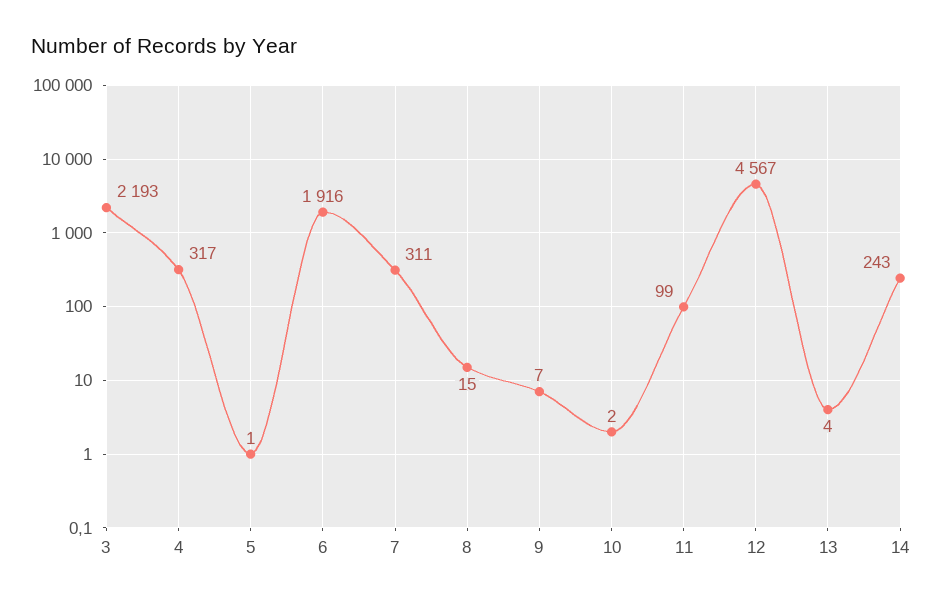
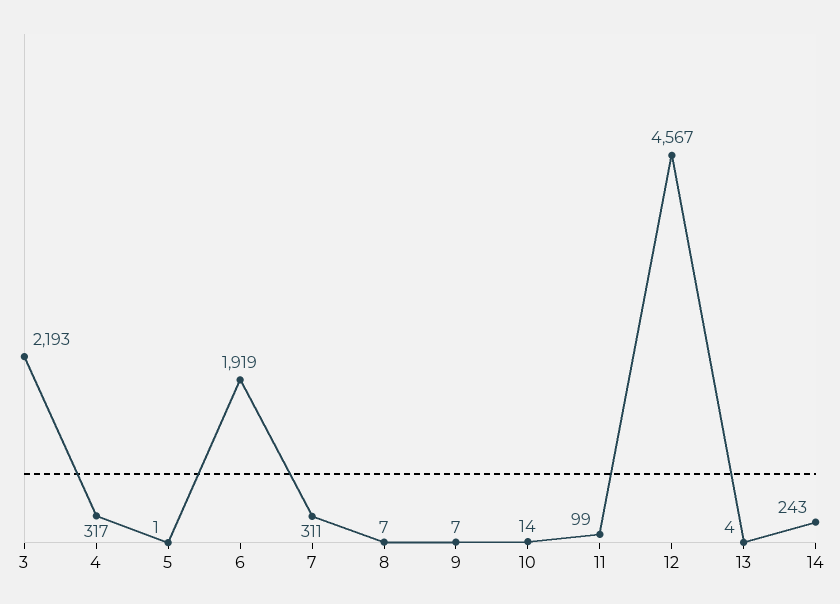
6: 1916 -> 1919
8: 15 -> 7
10: 2 -> 14

